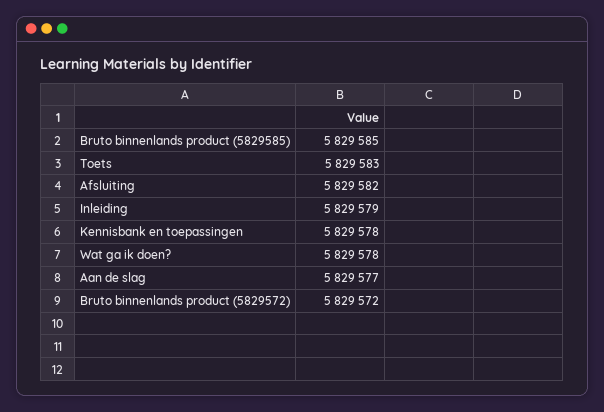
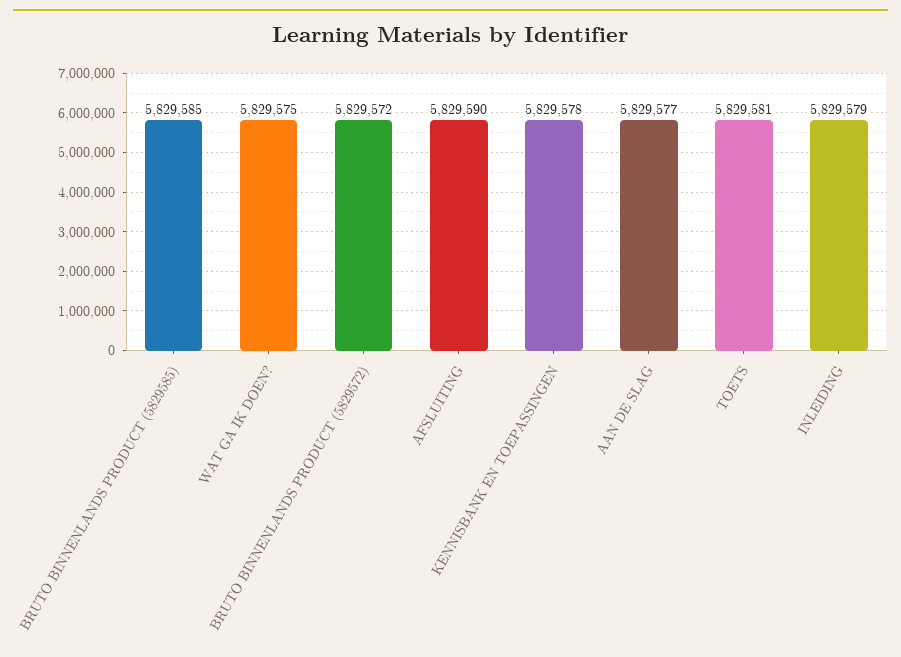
Toets: 5829583 -> 5829581
Afsluiting: 5829582 -> 5829590
Wat ga ik doen?: 5829578 -> 5829575

